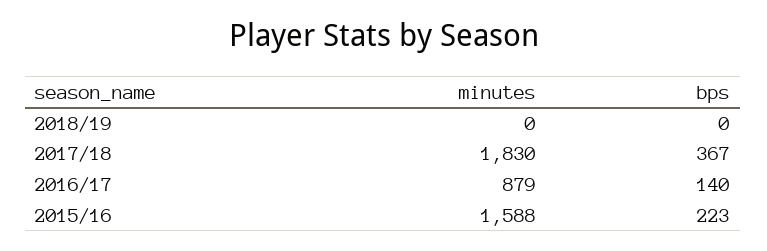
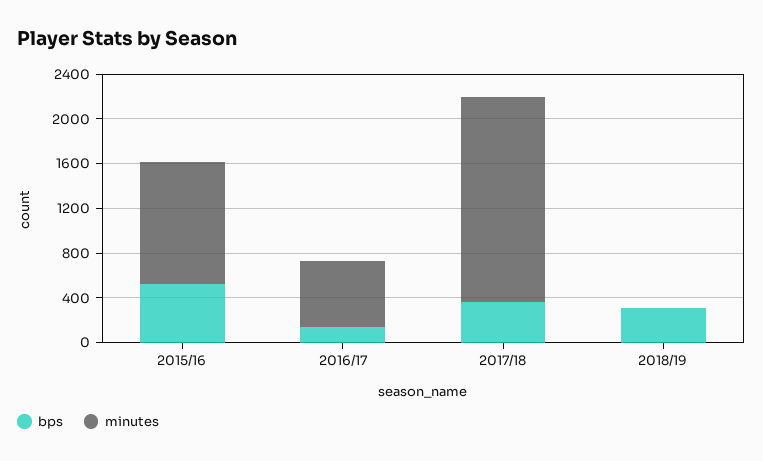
bps, 2018/19: 0 -> 300
minutes, 2016/17: 879 -> 600
minutes, 2015/16: 1588 -> 1100
bps, 2015/16: 223 -> 500

